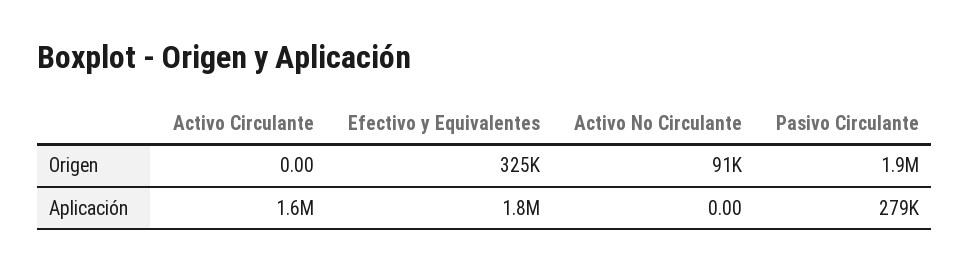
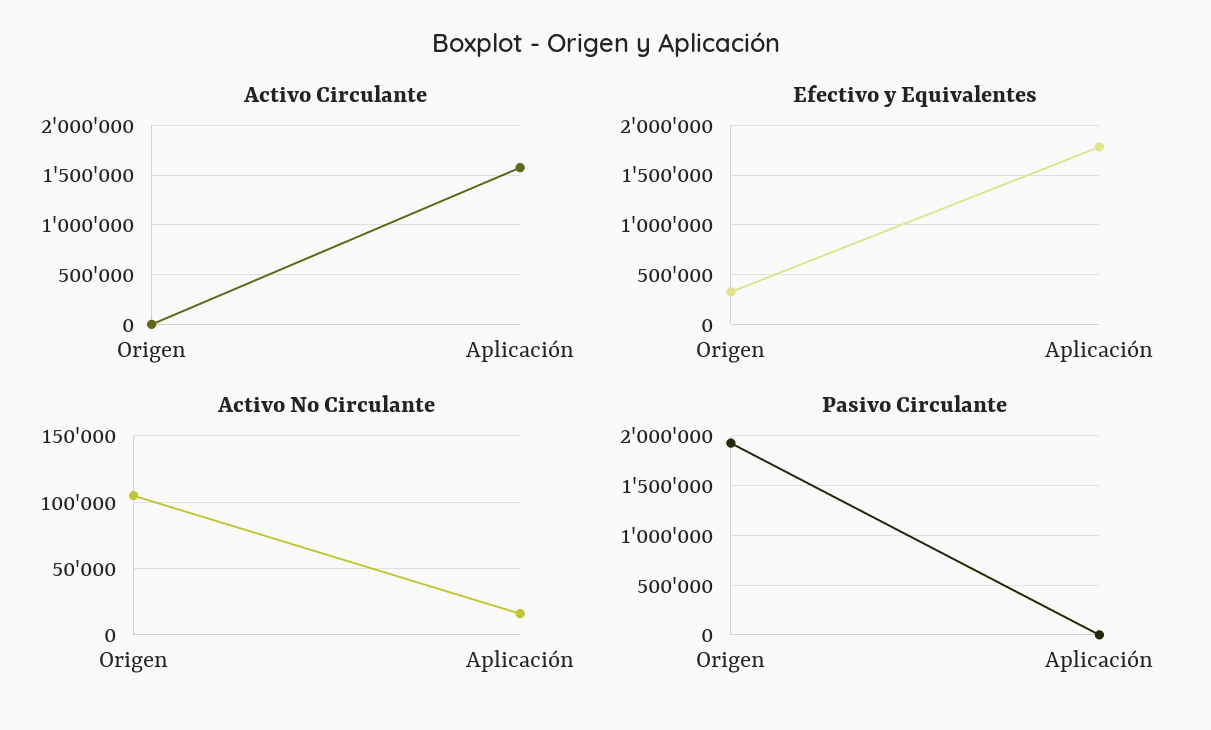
Activo No Circulante, Origen: 91000 -> 105000
Activo No Circulante, Aplicación: 0 -> 15000
Pasivo Circulante, Aplicación: 279000 -> 0

